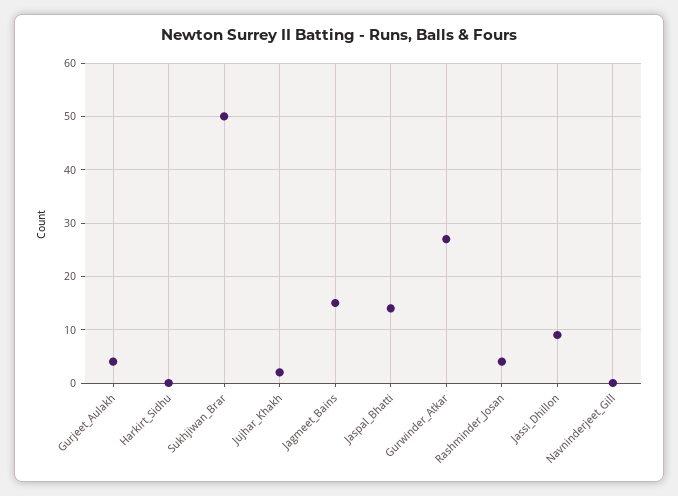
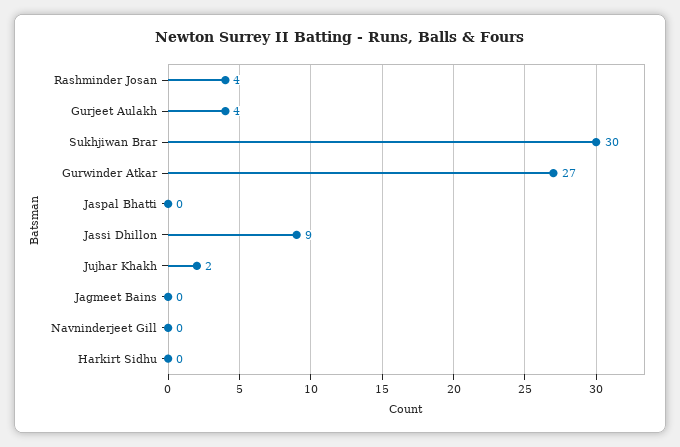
Sukhjiwan_Brar: 50 -> 30
Jagmeet_Bains: 15 -> 0
Jaspal_Bhatti: 15 -> 0

